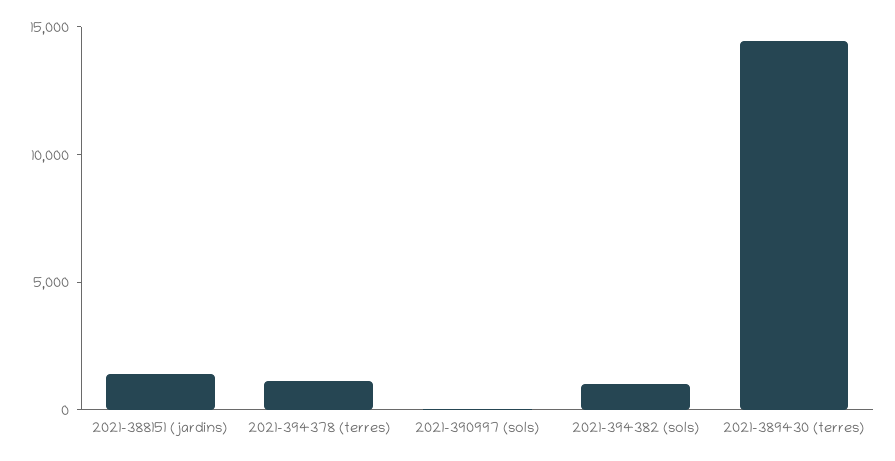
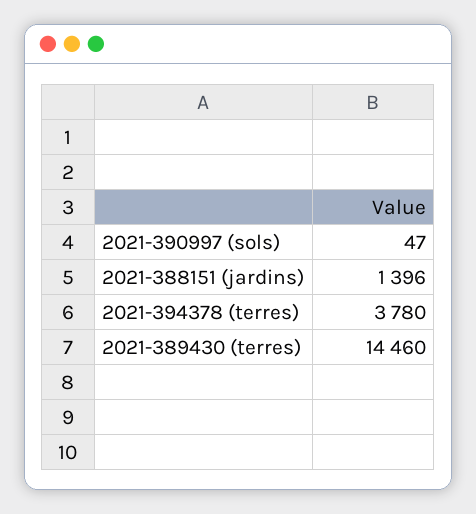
2021-394378 (terres): 1000 -> 3780
2021-394382 (sols): 1000 -> none

